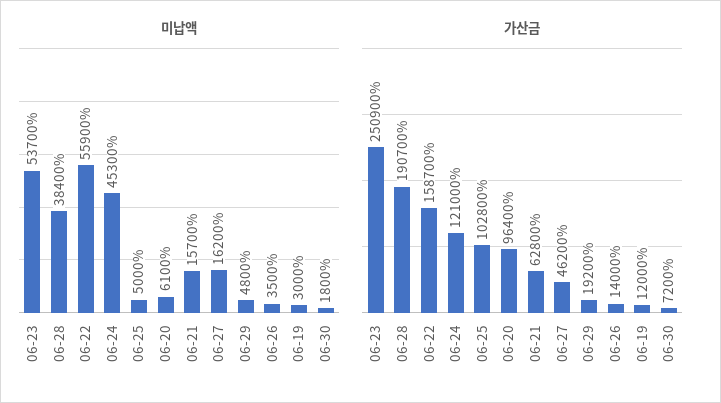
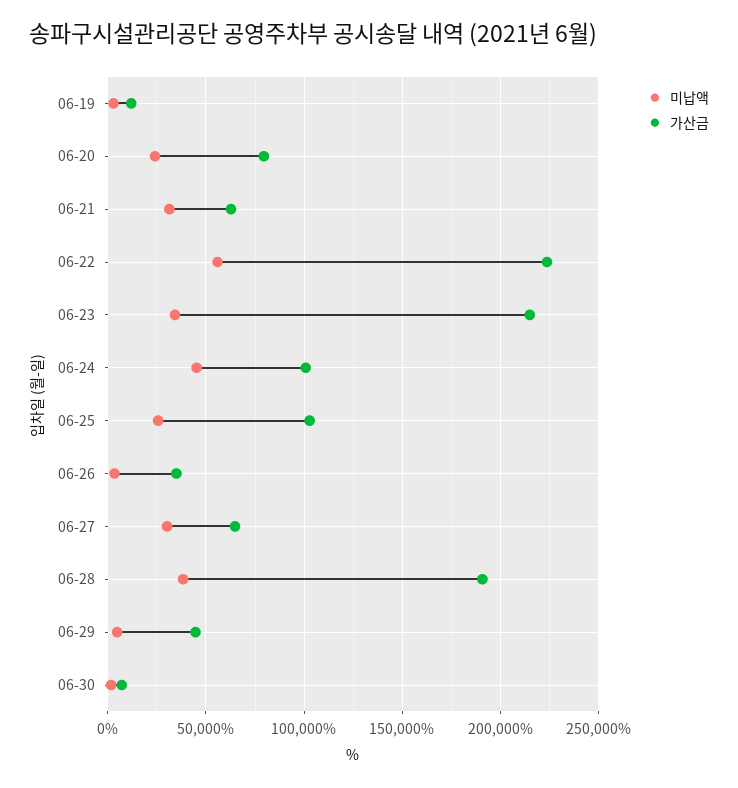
미납액, 06-23: 53700 -> 35000
미납액, 06-25: 5000 -> 25000
미납액, 06-20: 6100 -> 25000
미납액, 06-21: 15700 -> 30000
미납액, 06-27: 16200 -> 30000
가산금, 06-23: 250900 -> 215000
가산금, 06-22: 158700 -> 225000
가산금, 06-24: 121000 -> 100000
가산금, 06-20: 96400 -> 80000
가산금, 06-27: 46200 -> 65000
가산금, 06-29: 19200 -> 45000
가산금, 06-26: 14000 -> 35000

